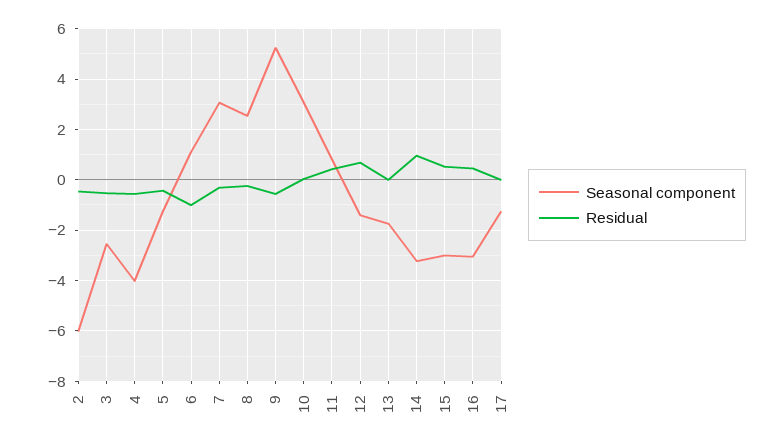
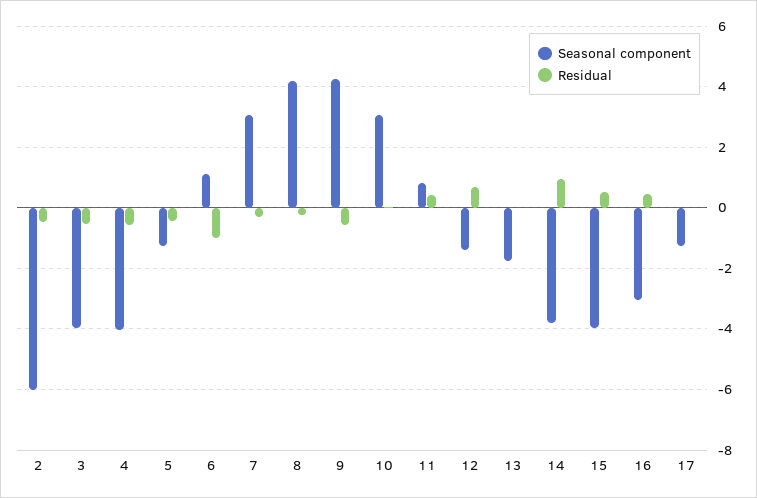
Seasonal component, 3: -2.5 -> -4
Seasonal component, 8: 2.5 -> 4.2
Seasonal component, 9: 5.25 -> 4.2
Seasonal component, 14: -3.25 -> -3.8
Seasonal component, 15: -3 -> -4

